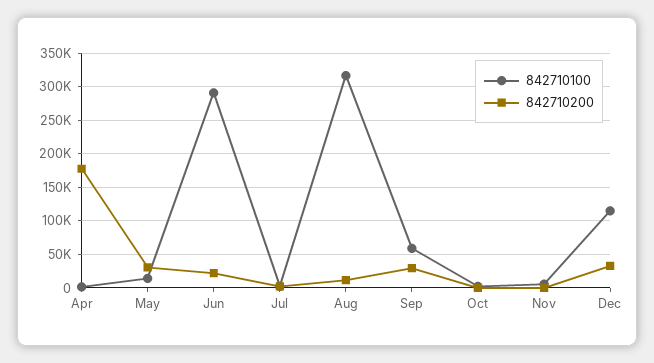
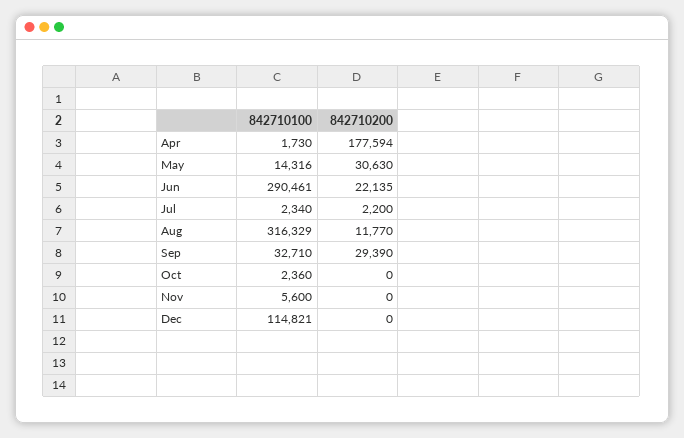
842710100, Sep: 60000 -> 32710
842710200, Dec: 30000 -> 0

